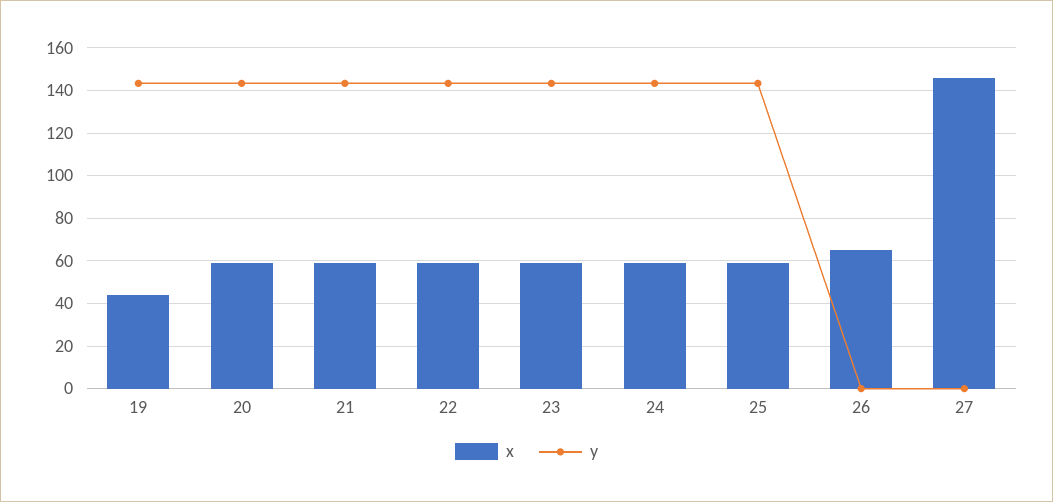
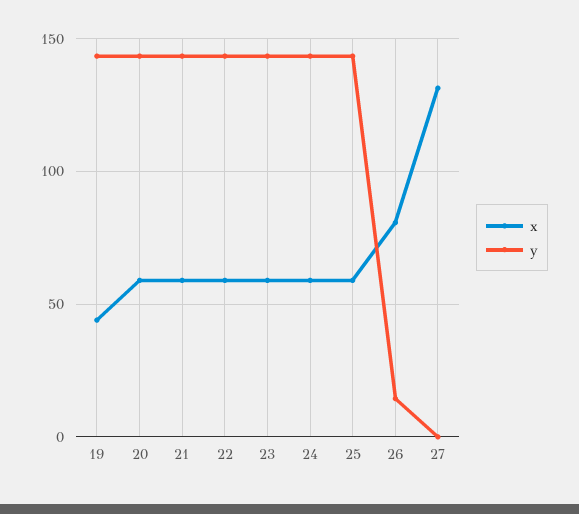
x, 26: 65 -> 80
y, 26: 0 -> 15
x, 27: 145 -> 130

